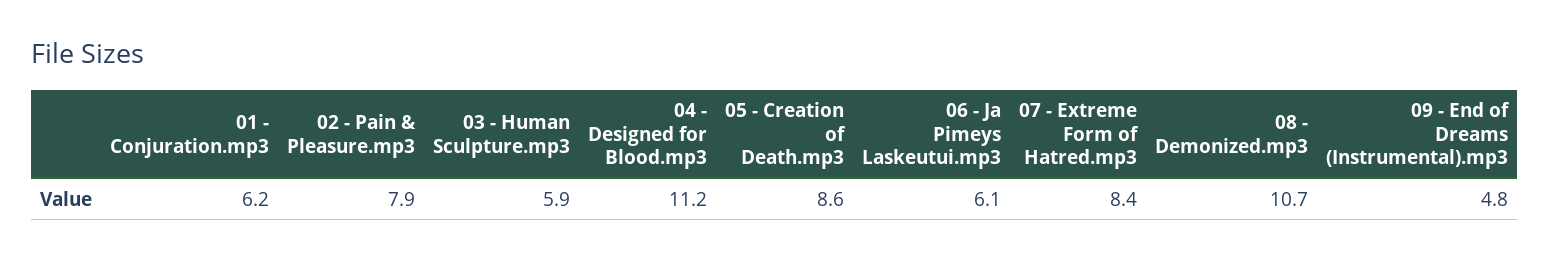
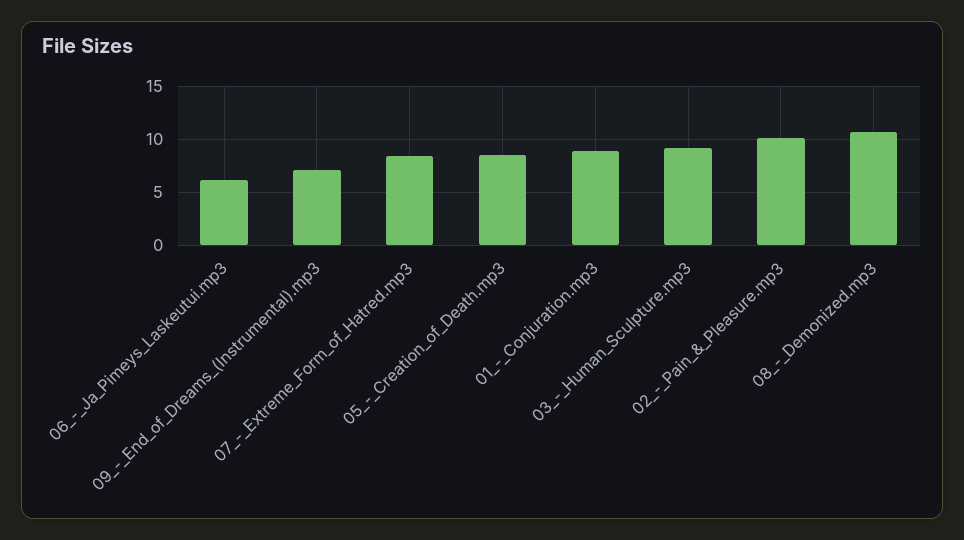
01 - Conjuration.mp3: 6.2 -> 9
02 - Pain & Pleasure.mp3: 7.9 -> 10
03 - Human Sculpture.mp3: 5.9 -> 9
04 - Designed for Blood.mp3: 11.2 -> none
09 - End of Dreams (Instrumental).mp3: 4.8 -> 7

